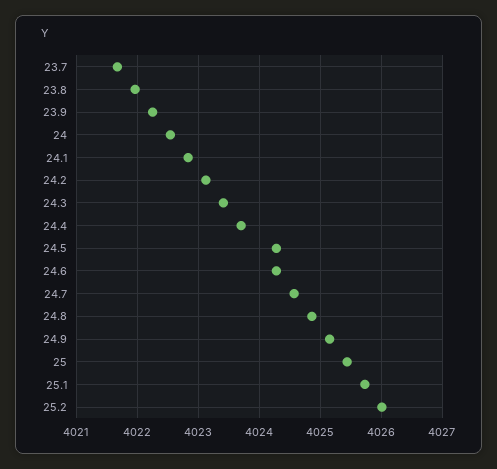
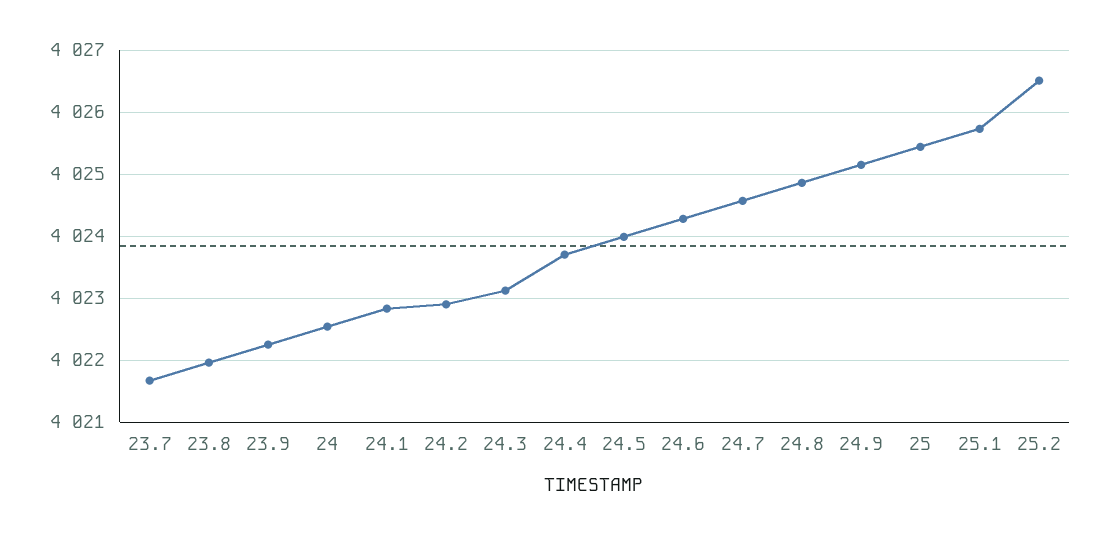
24.2: 4023.1 -> 4022.9
24.3: 4023.4 -> 4023.1
24.5: 4024.3 -> 4024
25.2: 4026 -> 4026.5

